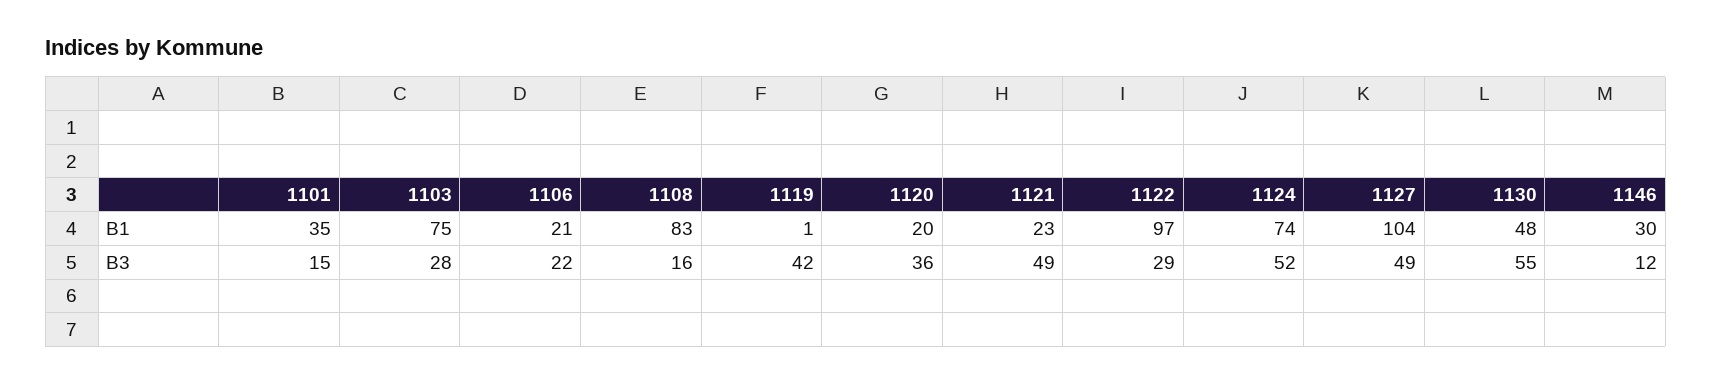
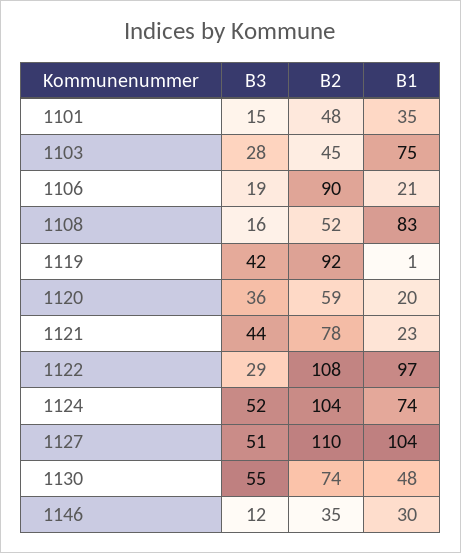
1106, B3: 22 -> 19
1121, B3: 49 -> 44
1127, B3: 49 -> 51
1101, B2: none -> 48
1103, B2: none -> 45
1106, B2: none -> 90
1108, B2: none -> 52
1119, B2: none -> 92
1120, B2: none -> 59
1121, B2: none -> 78
1122, B2: none -> 108
1124, B2: none -> 104
1127, B2: none -> 110
1130, B2: none -> 74
1146, B2: none -> 35

